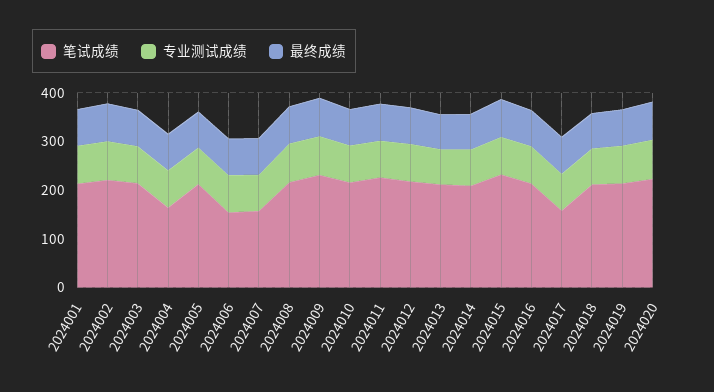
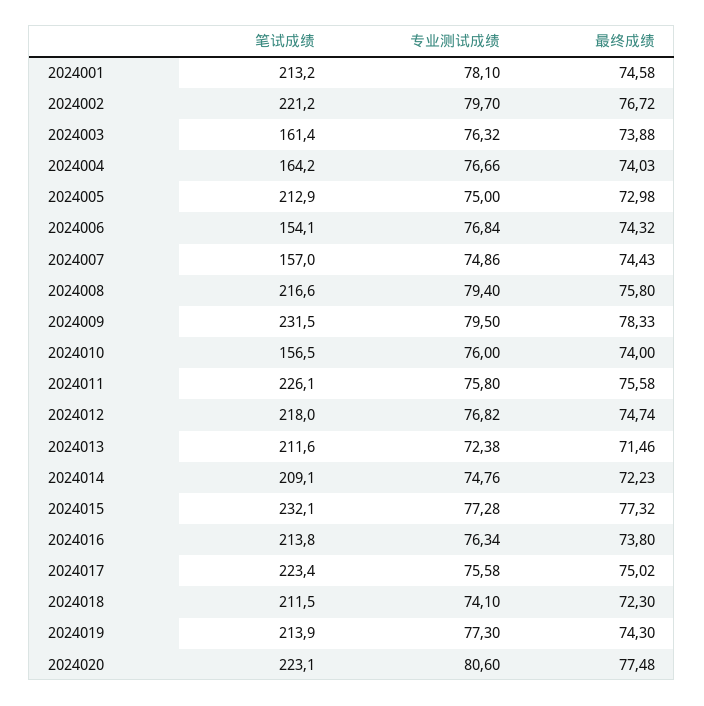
笔试成绩, 2024003: 220 -> 161.4
笔试成绩, 2024010: 220 -> 156.5
笔试成绩, 2024017: 160 -> 223.4

